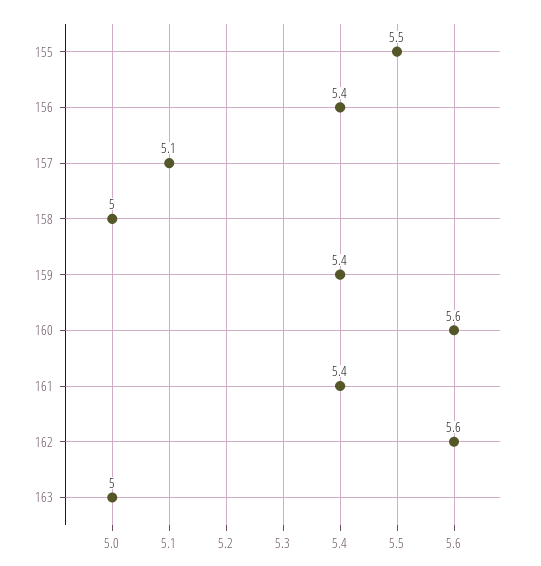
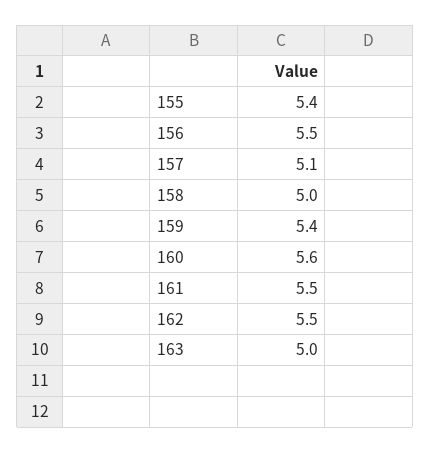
155: 5.5 -> 5.4
156: 5.4 -> 5.5
161: 5.4 -> 5.5
162: 5.6 -> 5.5

